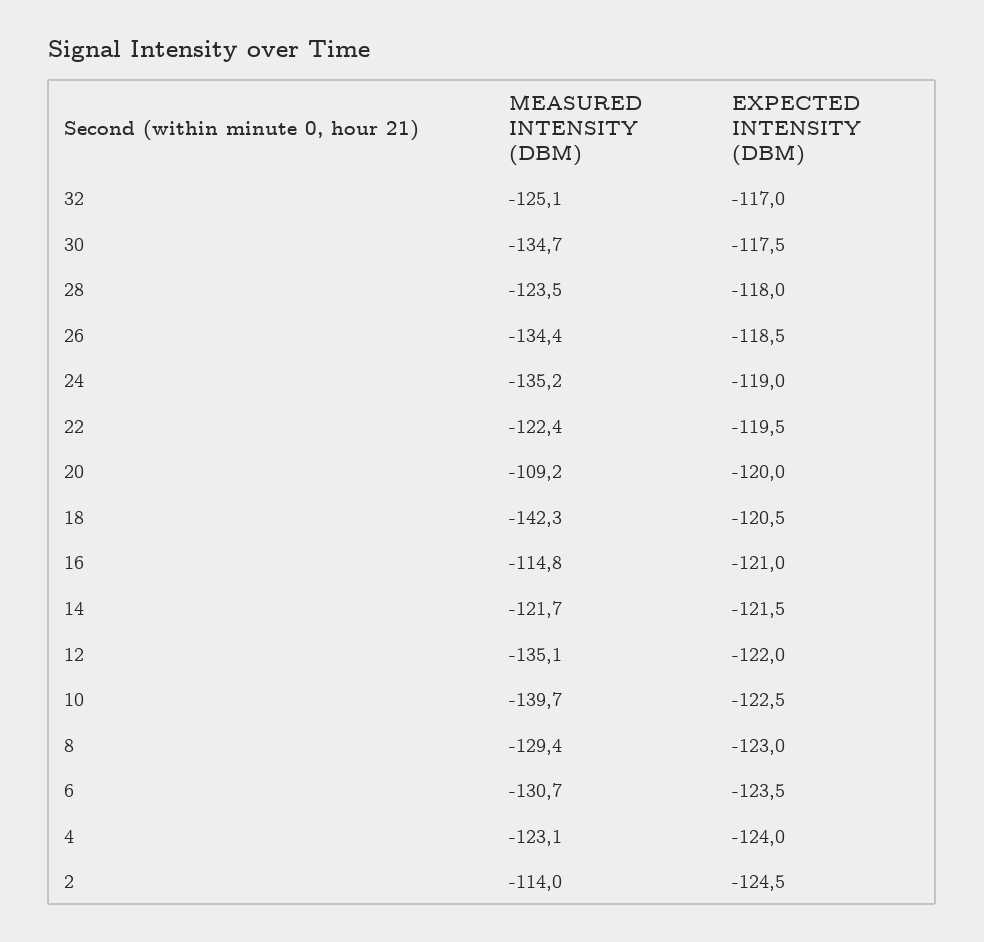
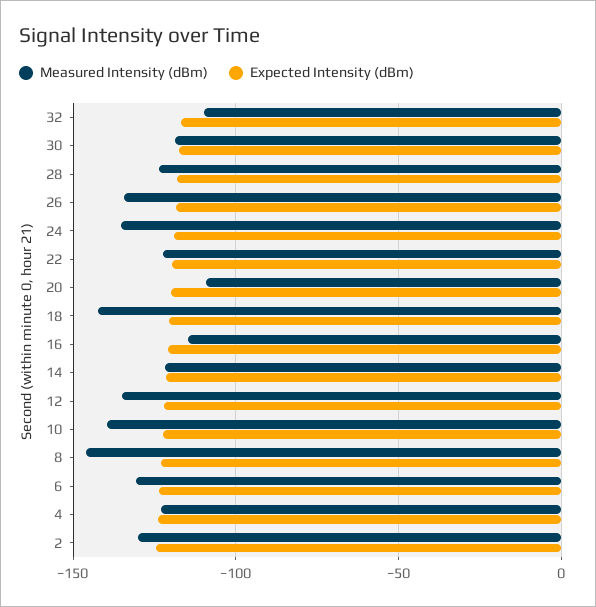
MEASURED INTENSITY (DBM), 32: -125.1 -> -110
MEASURED INTENSITY (DBM), 30: -134.7 -> -120
MEASURED INTENSITY (DBM), 8: -129.4 -> -145
MEASURED INTENSITY (DBM), 2: -114 -> -130

